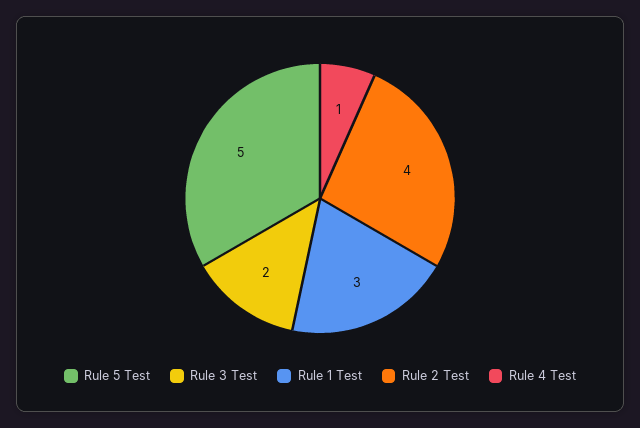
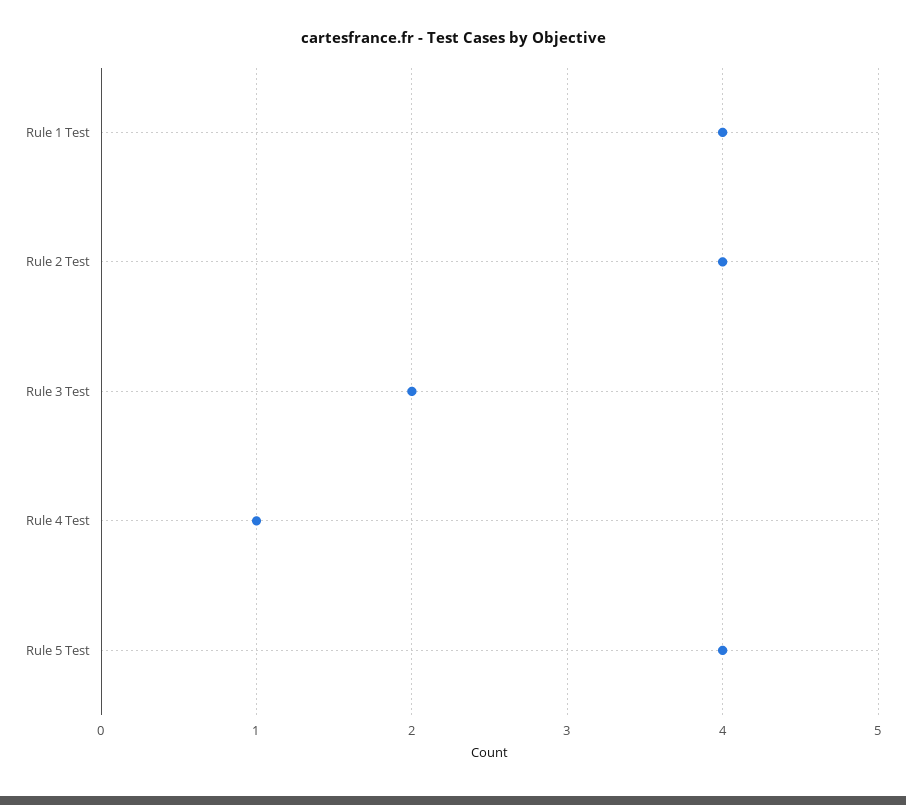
Rule 5 Test: 5 -> 4
Rule 1 Test: 3 -> 4

